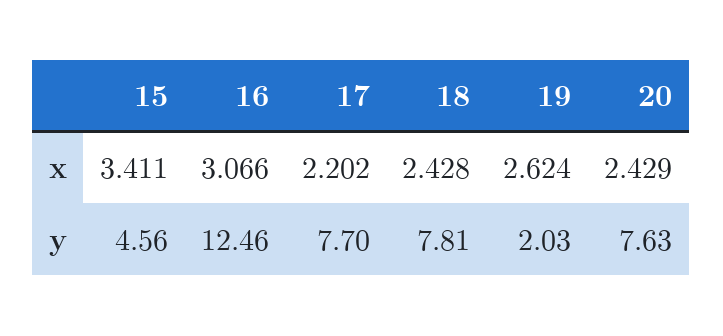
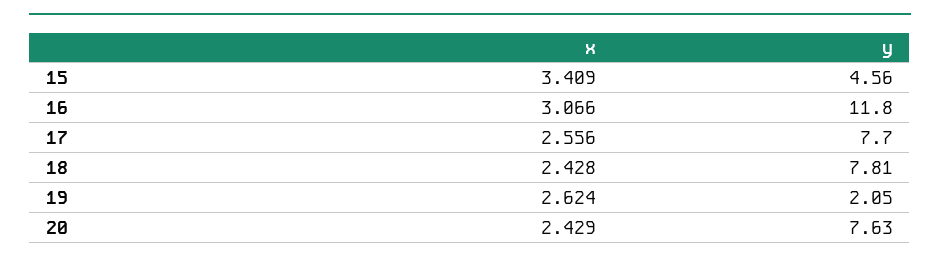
15, x: 3.411 -> 3.409
17, x: 2.202 -> 2.556
16, y: 12.46 -> 11.8
19, y: 2.03 -> 2.05

